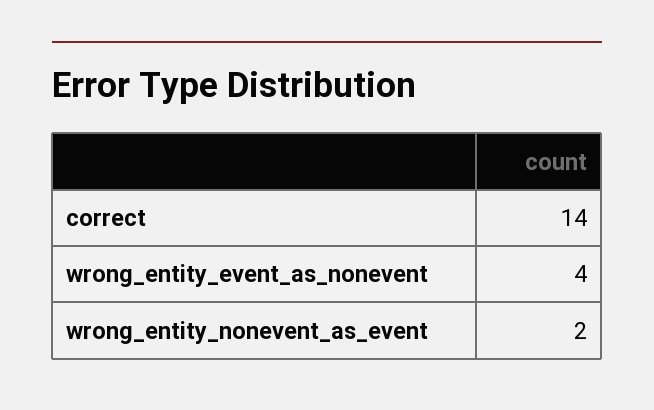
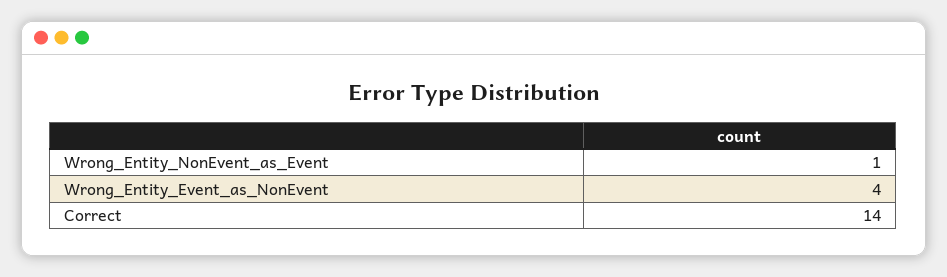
wrong_entity_nonevent_as_event: 2 -> 1

